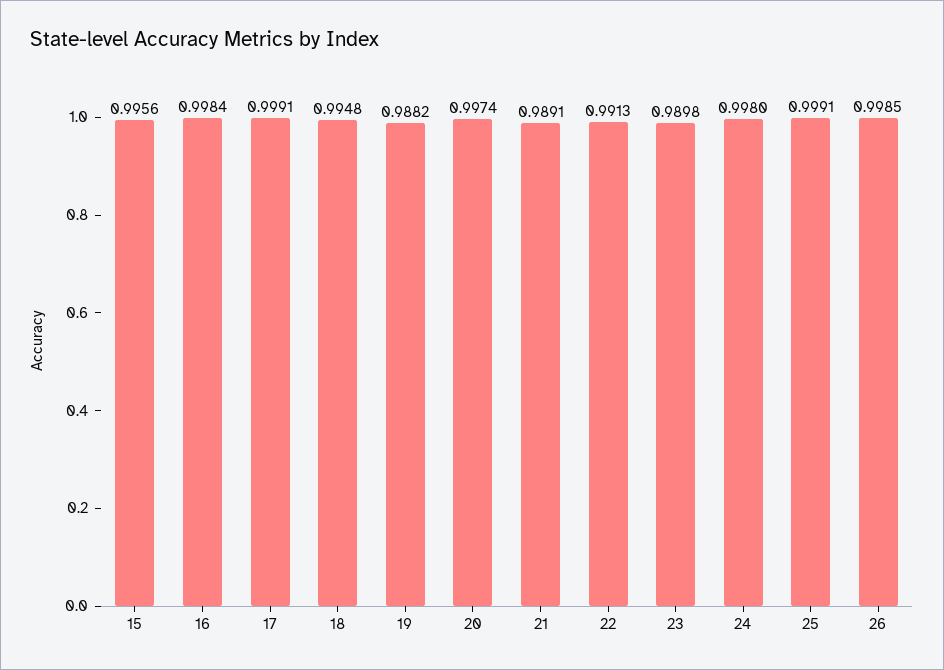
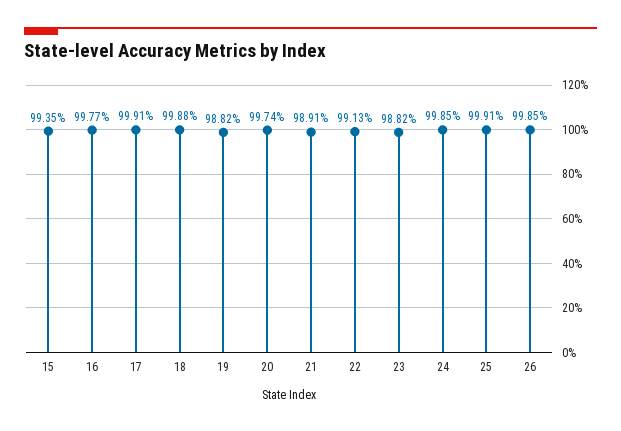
15: 0.9956 -> 0.9935
16: 0.9984 -> 0.9977
18: 0.9948 -> 0.9988
23: 0.9898 -> 0.9882
24: 0.998 -> 0.9985

